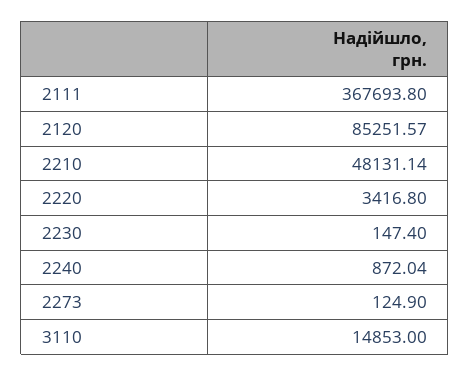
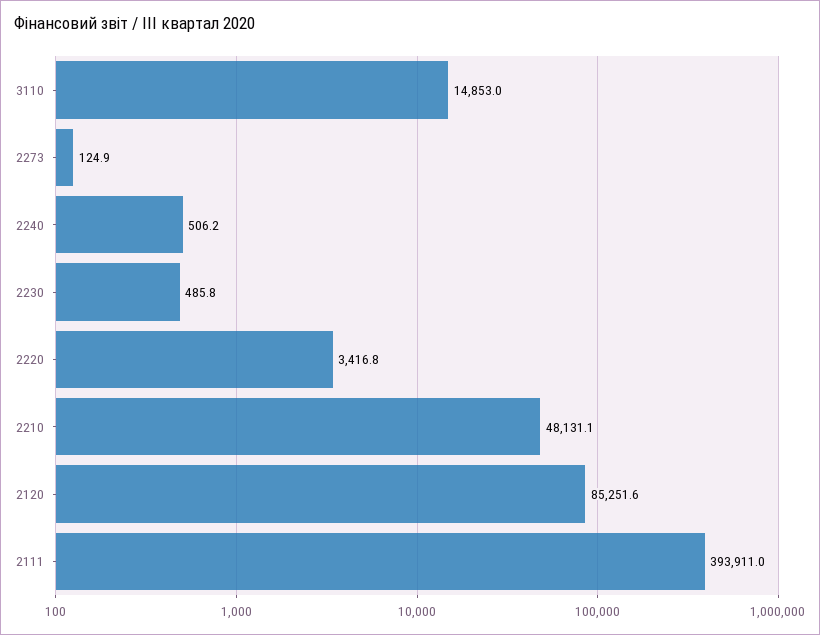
2111: 367693.8 -> 393911
2230: 147.4 -> 485.8
2240: 872.04 -> 506.2

